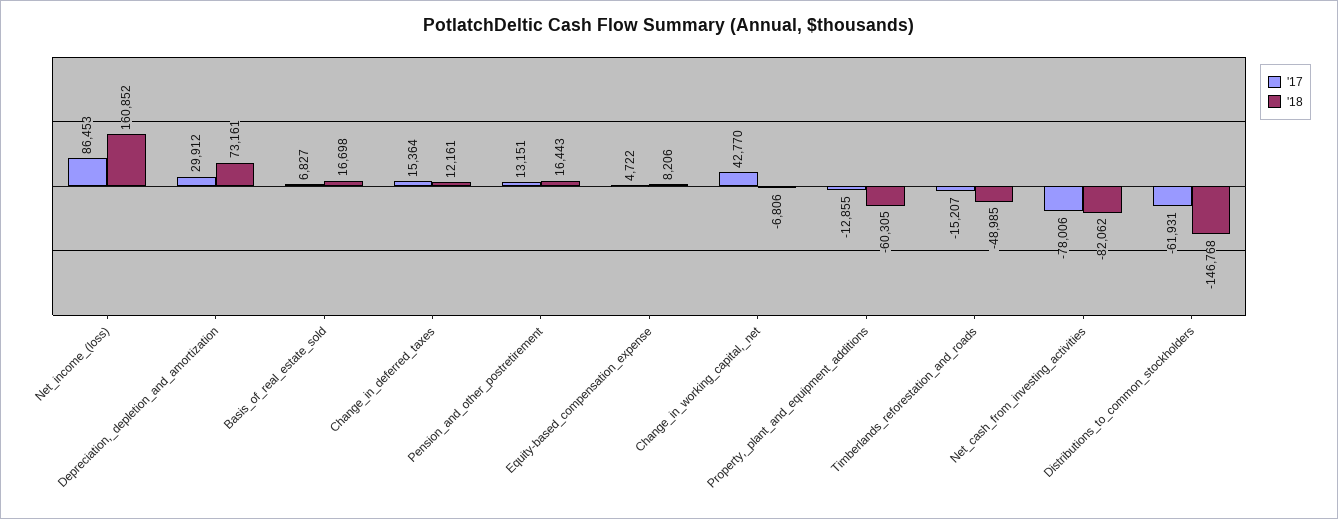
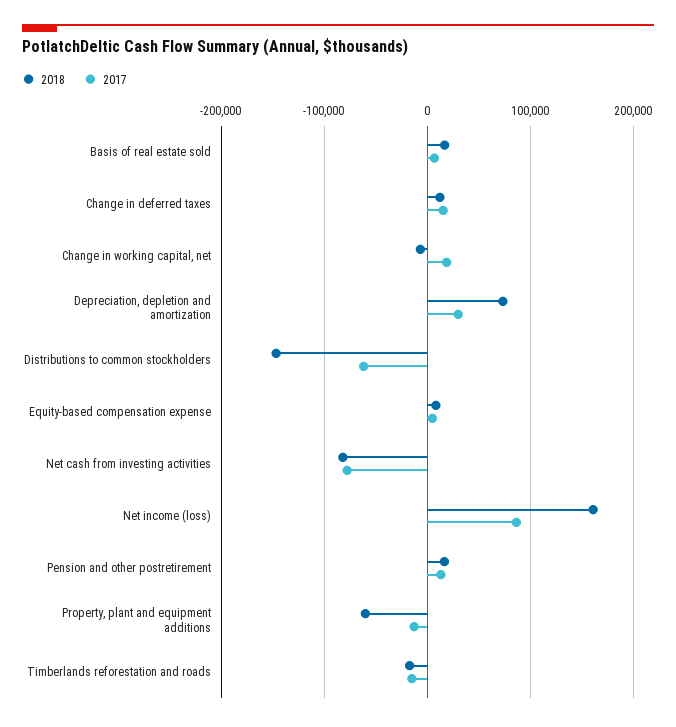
'17, Change_in_working_capital,_net: 42770 -> 20000
'18, Timberlands_reforestation_and_roads: -48985 -> -20000

